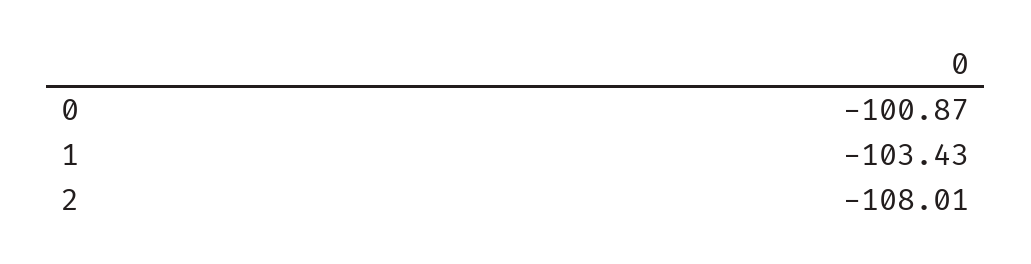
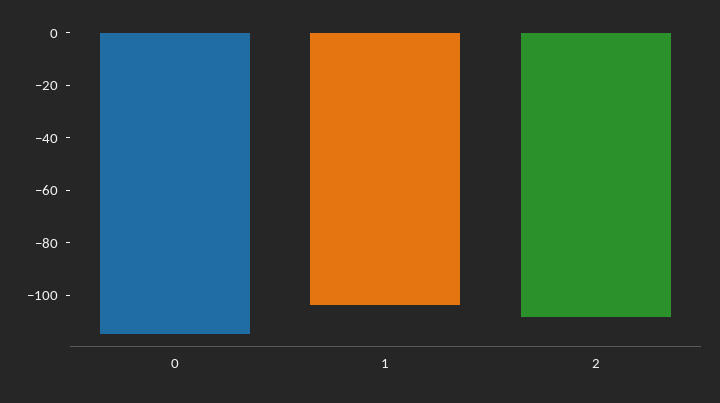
0: -100.87 -> -115

